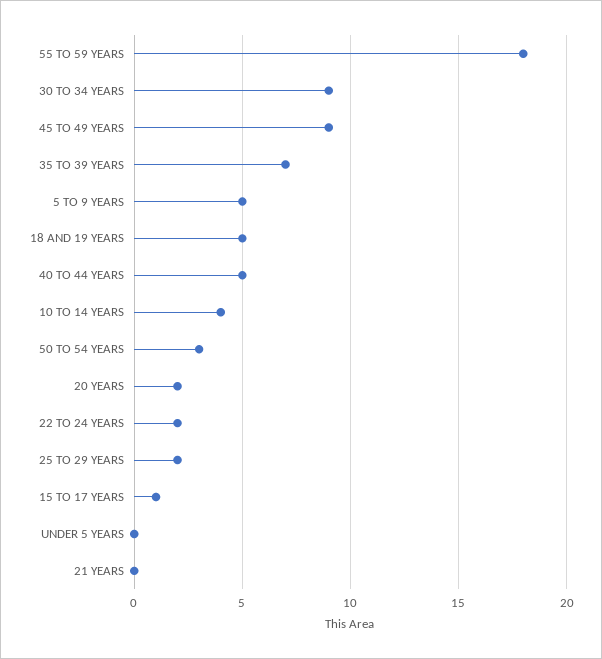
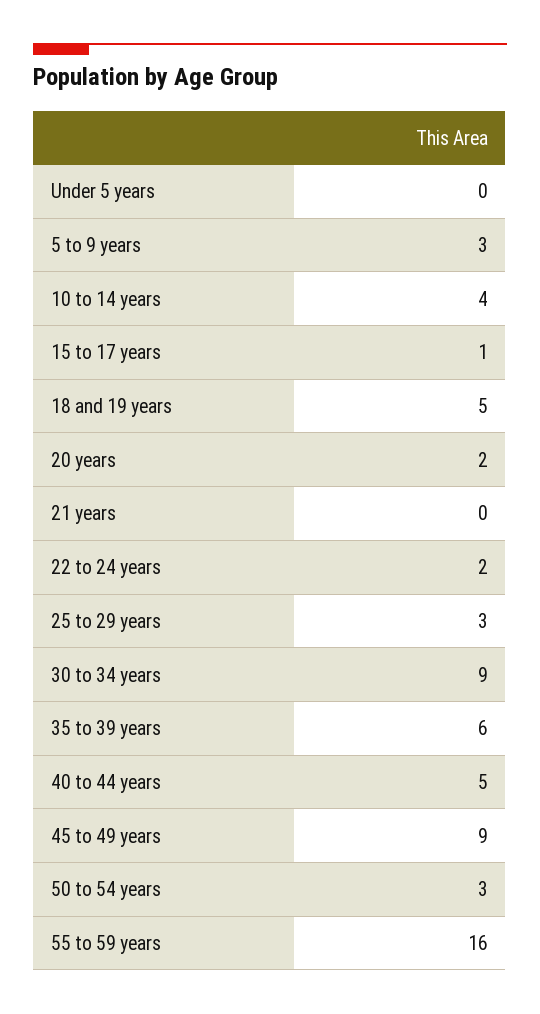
55 TO 59 YEARS: 18 -> 16
35 TO 39 YEARS: 7 -> 6
5 TO 9 YEARS: 5 -> 3
25 TO 29 YEARS: 2 -> 3

